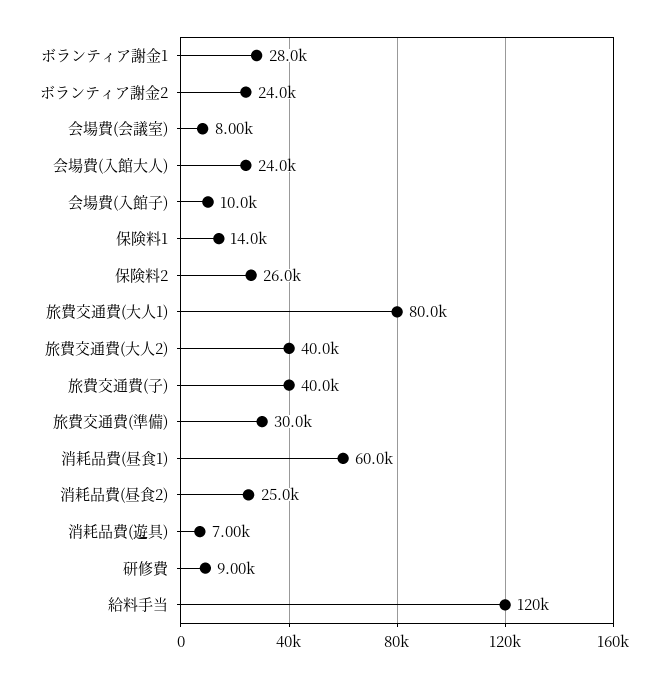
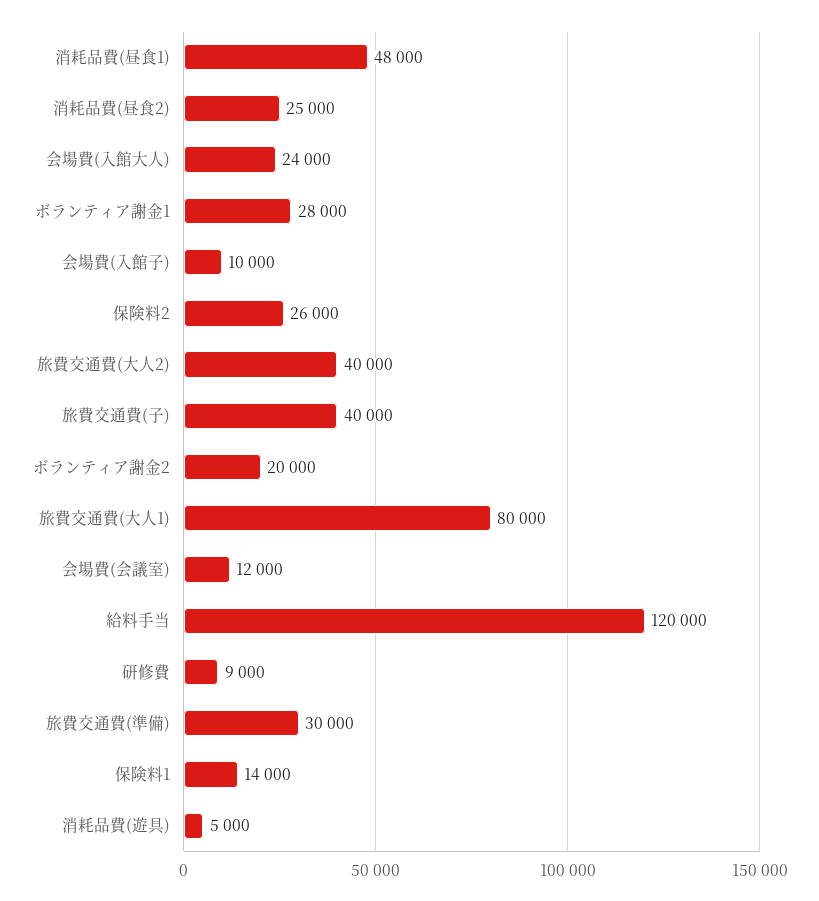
ボランティア謝金2: 24000 -> 20000
会場費(会議室): 8000 -> 12000
消耗品費(昼食1): 60000 -> 48000
消耗品費(遊具): 7000 -> 5000

